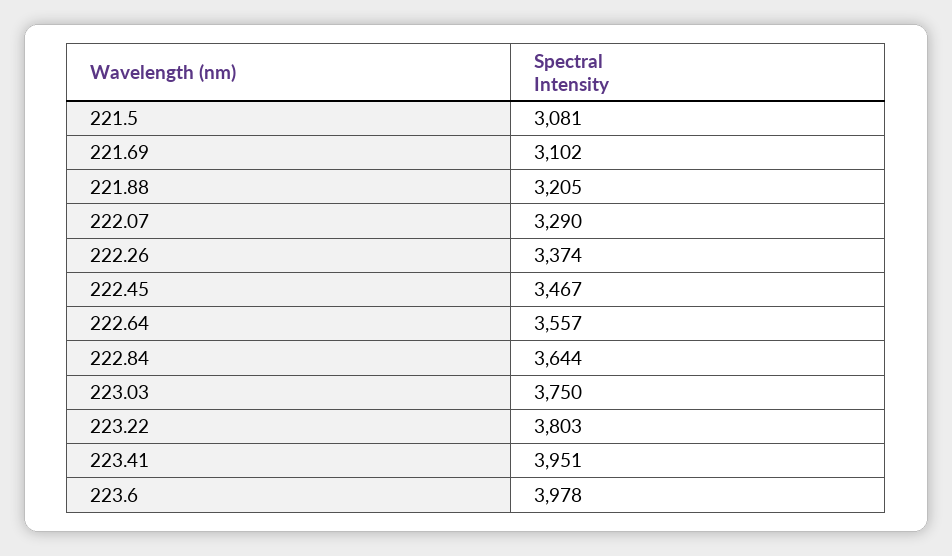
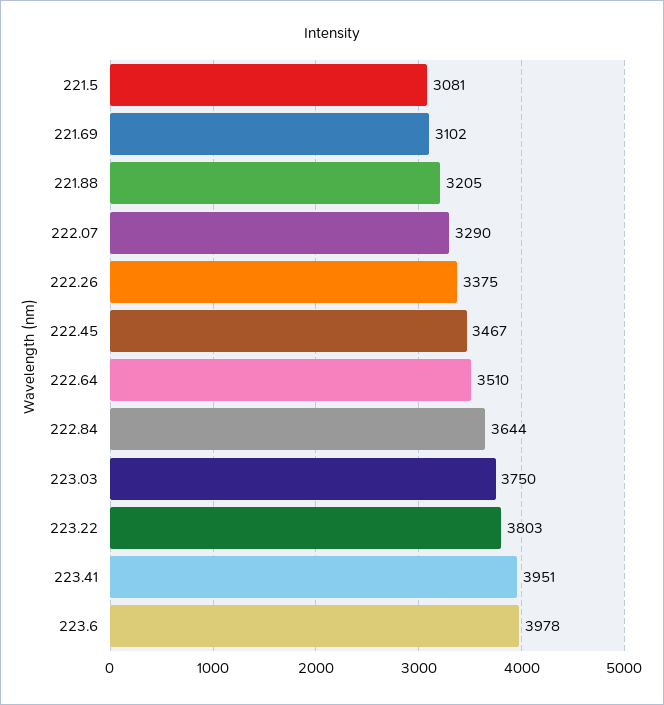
222.26: 3374 -> 3375
222.64: 3557 -> 3510

